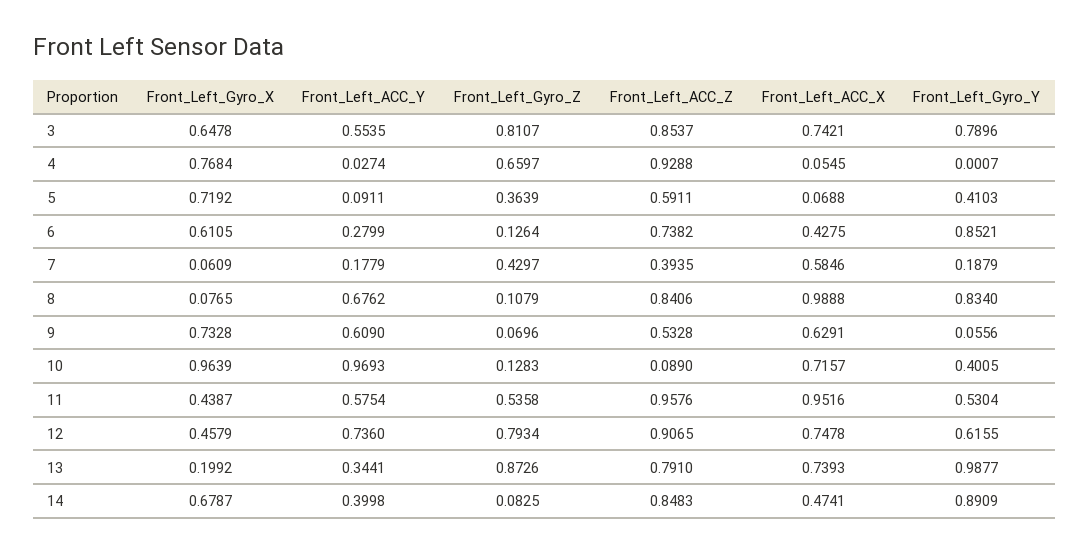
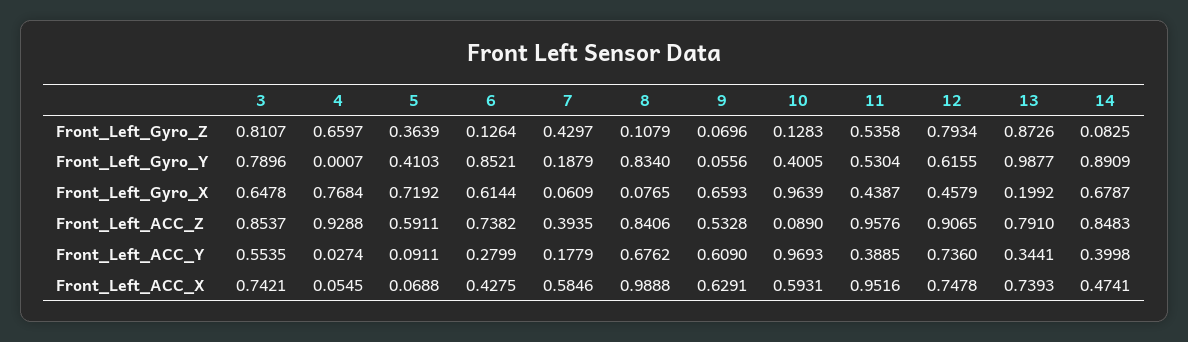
Front_Left_Gyro_X, 6: 0.6105 -> 0.6144
Front_Left_Gyro_X, 9: 0.7328 -> 0.6593
Front_Left_ACC_X, 10: 0.7157 -> 0.5931
Front_Left_ACC_Y, 11: 0.5754 -> 0.3885

